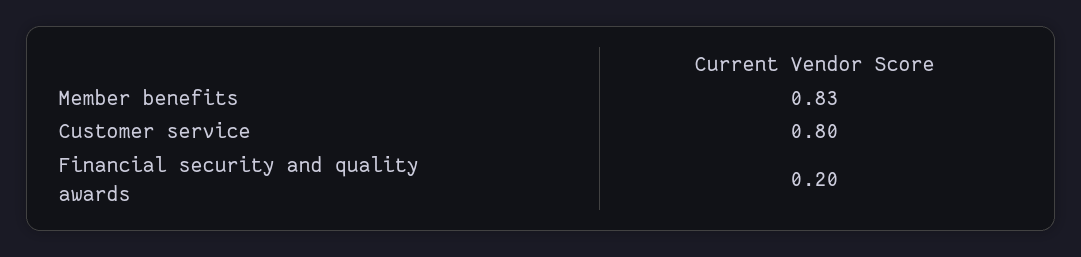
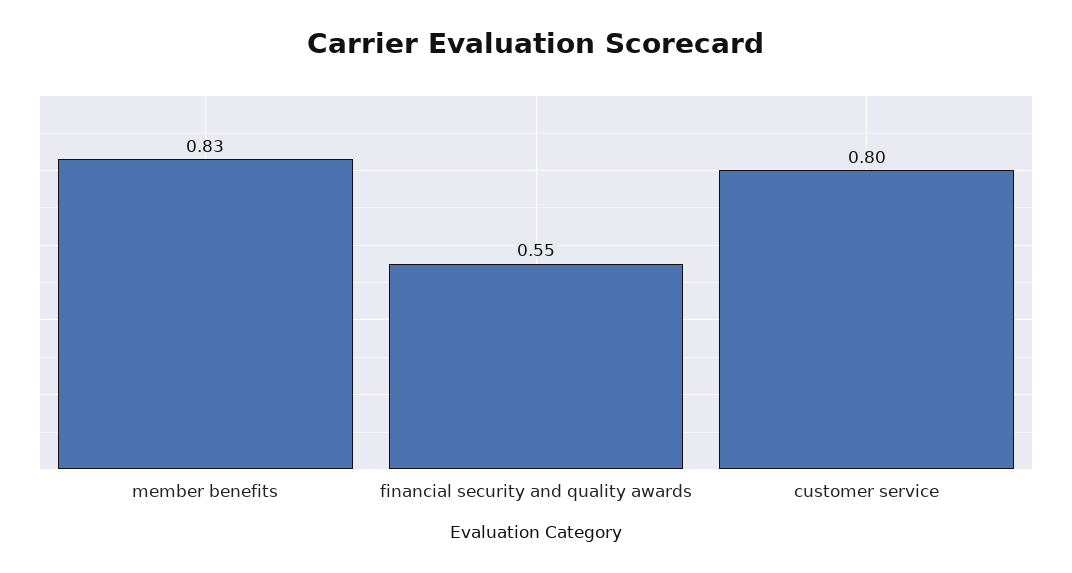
Financial security and quality awards: 0.2 -> 0.55

